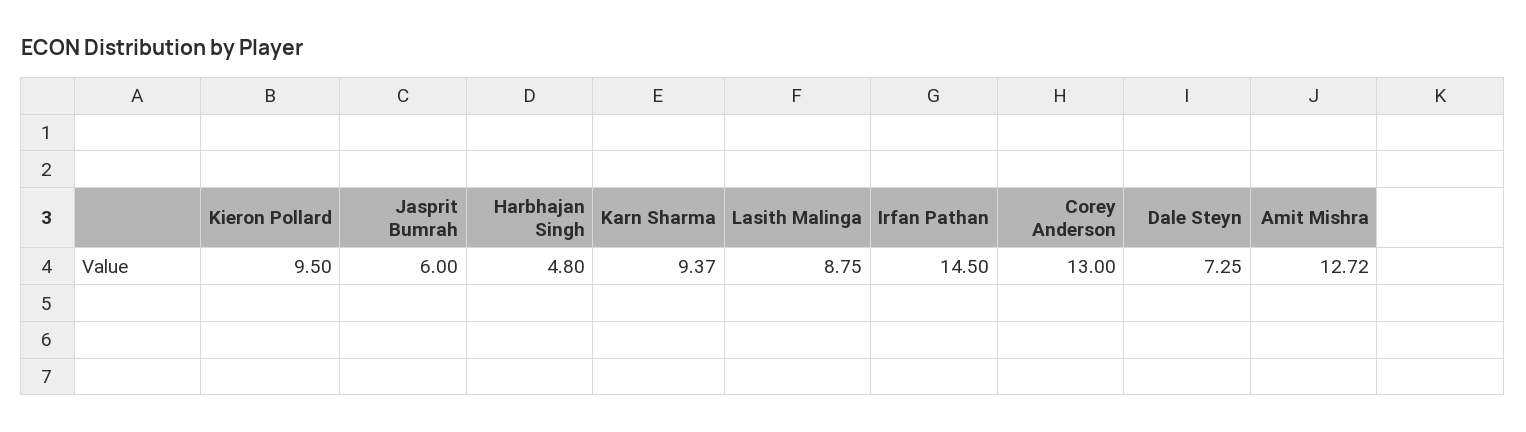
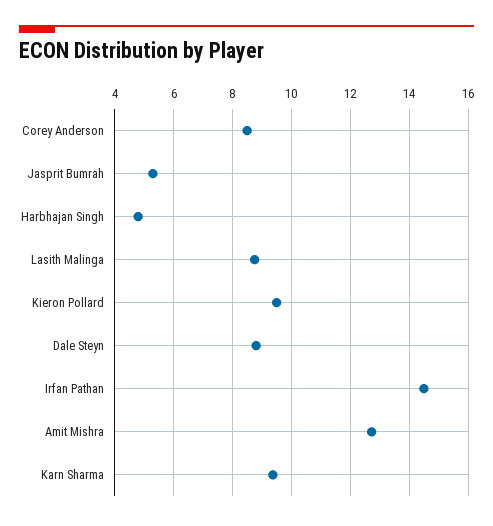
Jasprit Bumrah: 6 -> 5.25
Corey Anderson: 13 -> 8.5
Dale Steyn: 7.25 -> 8.75

